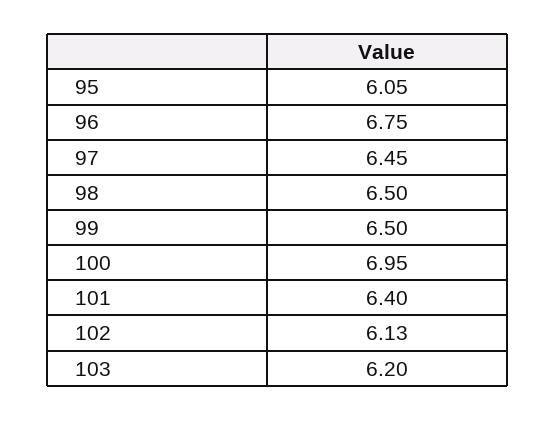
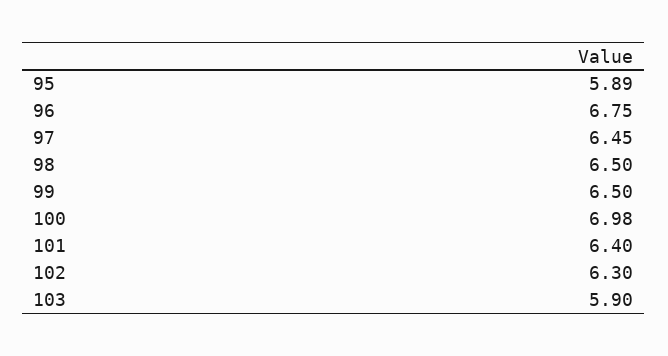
95: 6.05 -> 5.89
100: 6.95 -> 6.98
102: 6.13 -> 6.3
103: 6.2 -> 5.9

